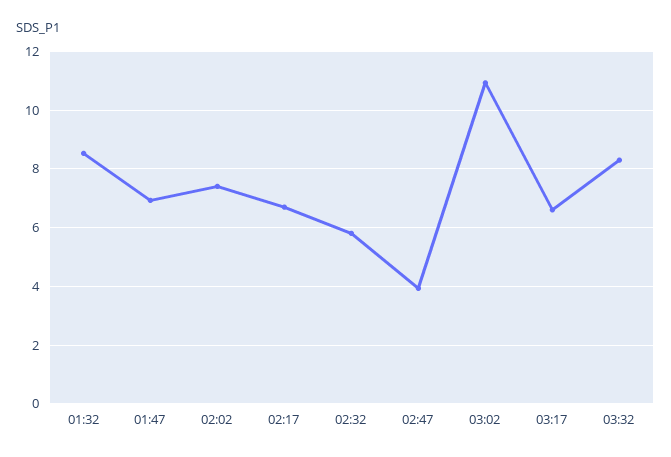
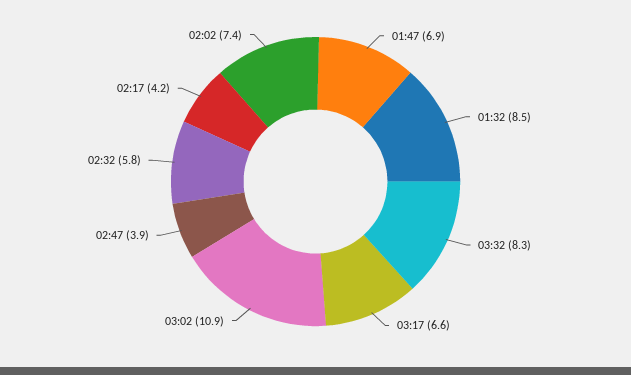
02:17: 6.75 -> 4.2

